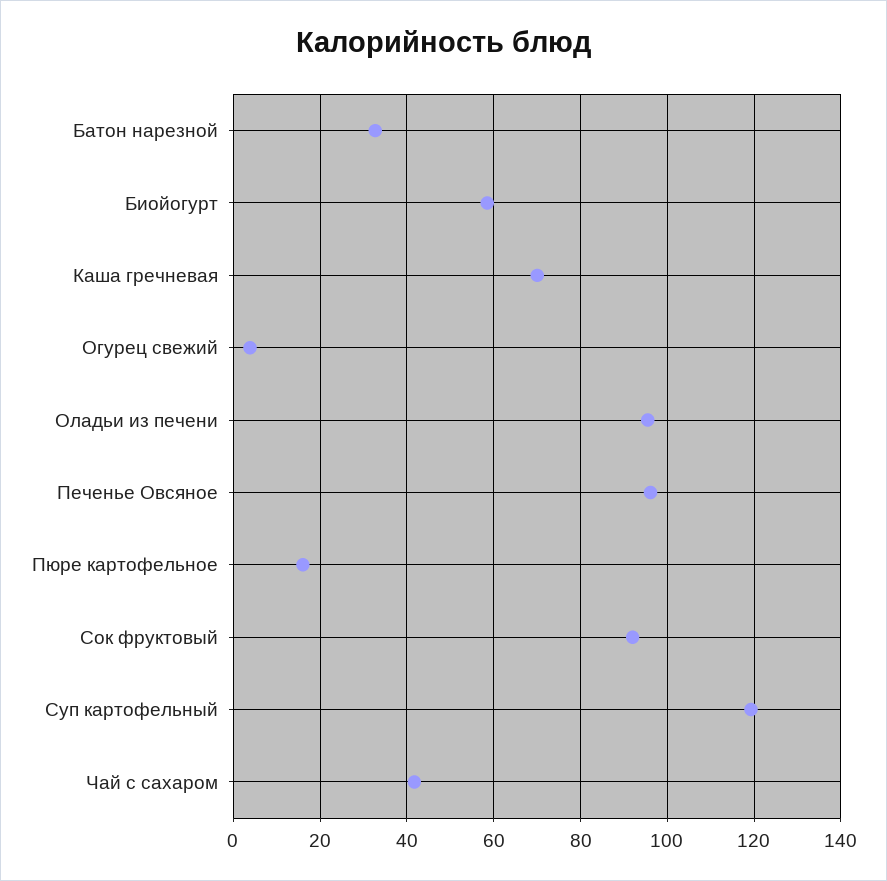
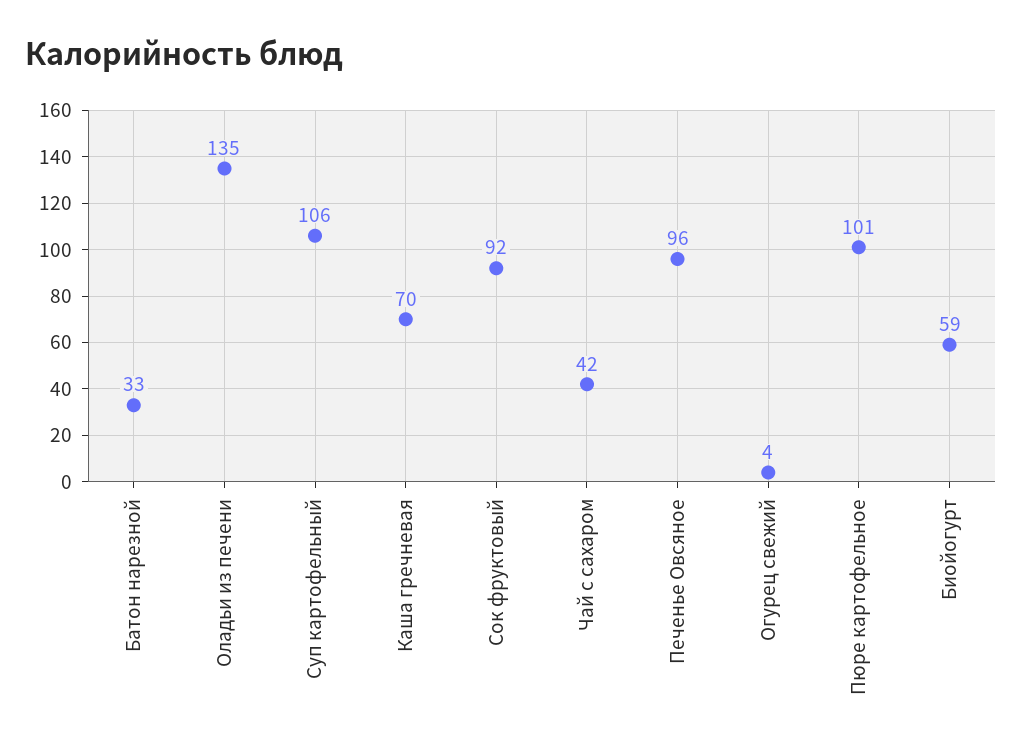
Оладьи из печени: 96 -> 135
Пюре картофельное: 16 -> 101
Суп картофельный: 120 -> 106

